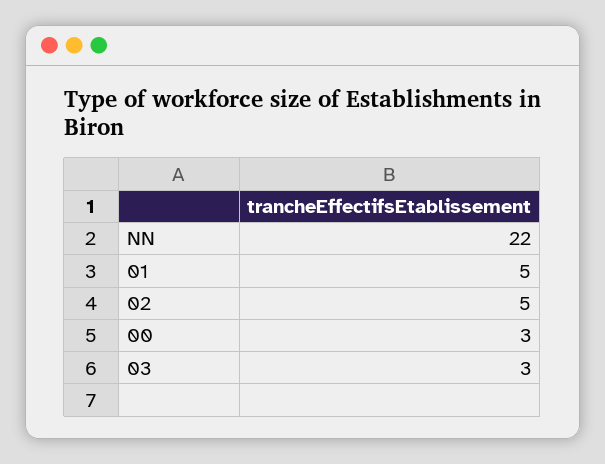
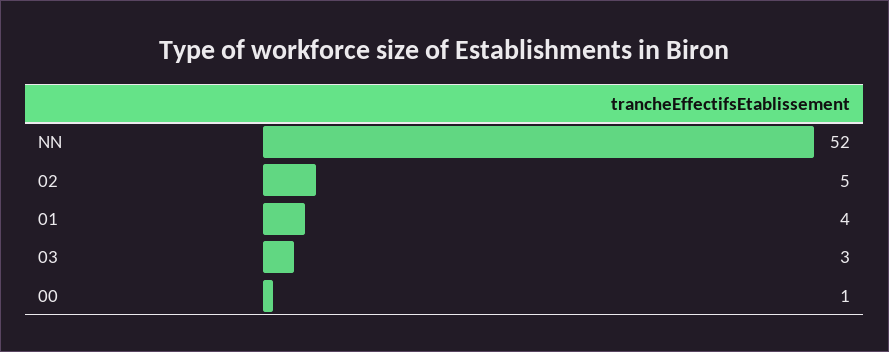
NN: 22 -> 52
01: 5 -> 4
00: 3 -> 1

